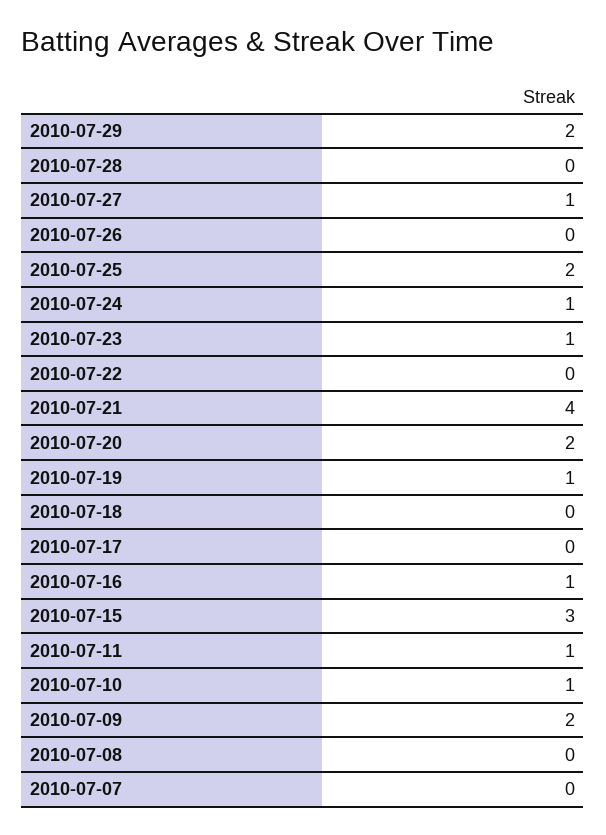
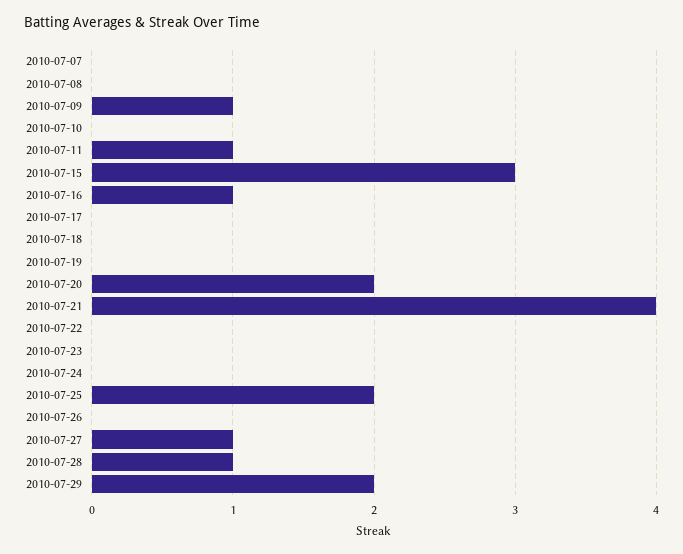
2010-07-28: 0 -> 1
2010-07-24: 1 -> 0
2010-07-23: 1 -> 0
2010-07-19: 1 -> 0
2010-07-10: 1 -> 0
2010-07-09: 2 -> 1

